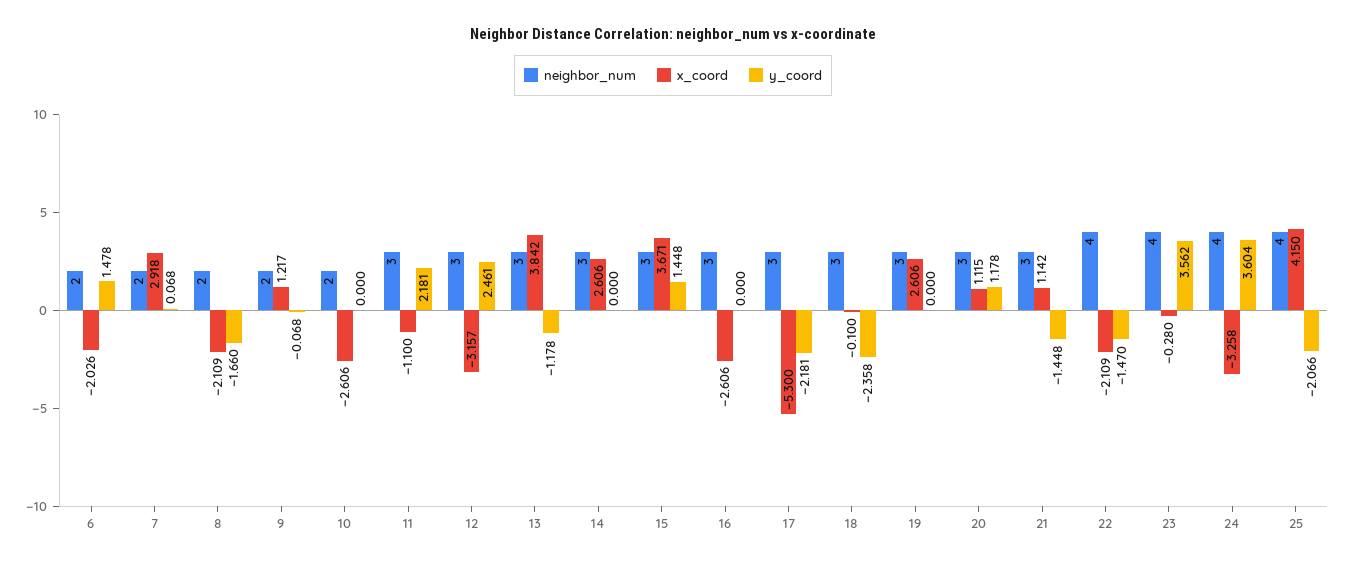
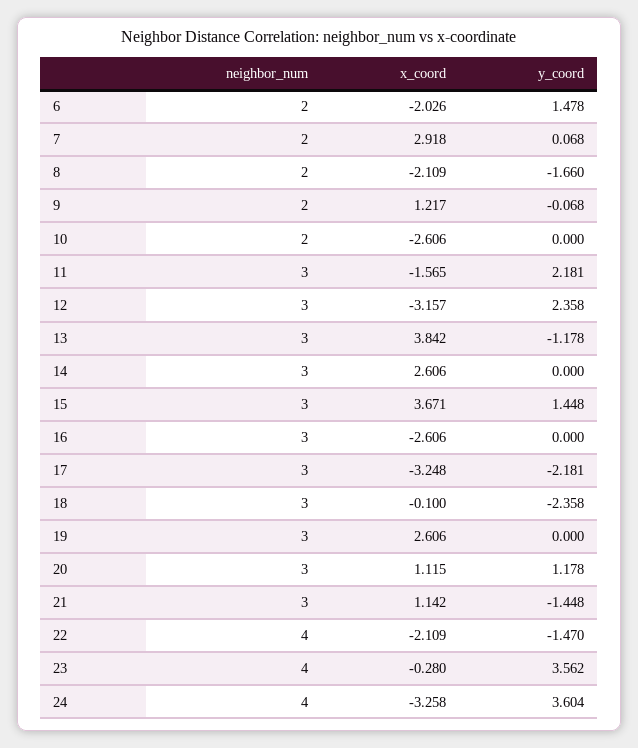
x_coord, 11: -1.1 -> -1.565
y_coord, 12: 2.461 -> 2.358
x_coord, 17: -5.3 -> -3.248
neighbor_num, 25: 4 -> none
x_coord, 25: 4.15 -> none
y_coord, 25: -2.066 -> none

